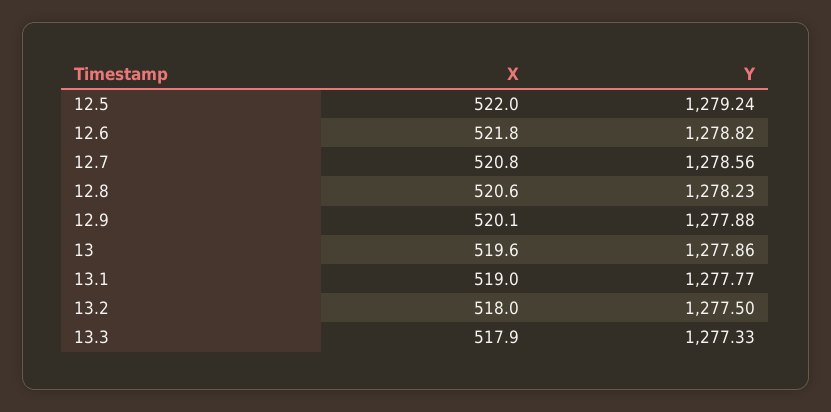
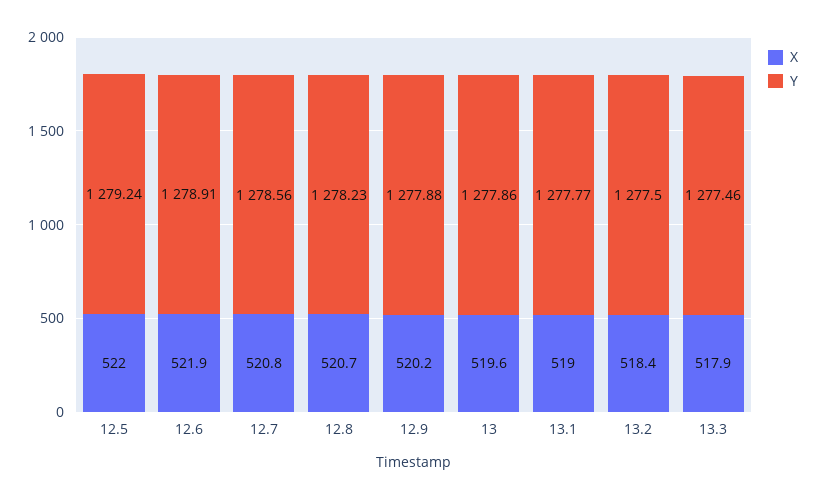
X, 12.6: 521.8 -> 521.9
Y, 12.6: 1278.82 -> 1278.91
X, 12.8: 520.6 -> 520.7
X, 12.9: 520.1 -> 520.2
X, 13.2: 518 -> 518.4
Y, 13.3: 1277.33 -> 1277.46

